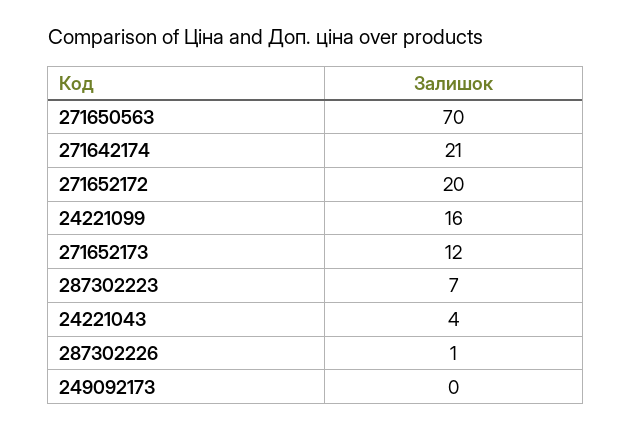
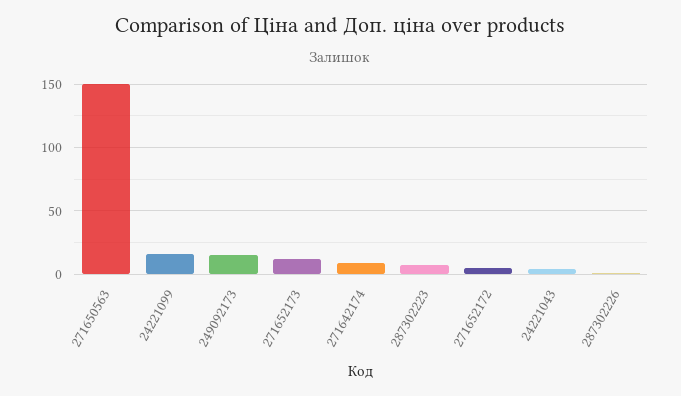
271650563: 70 -> 150
271642174: 21 -> 10
271652172: 20 -> 5
249092173: 0 -> 15

